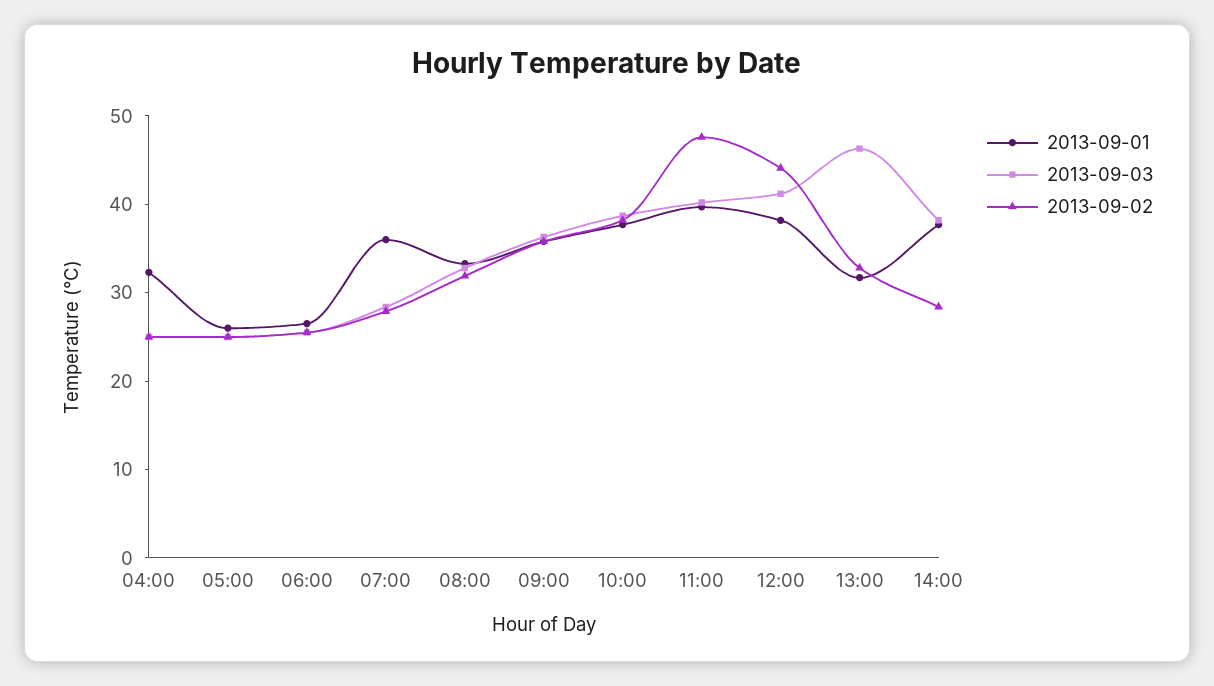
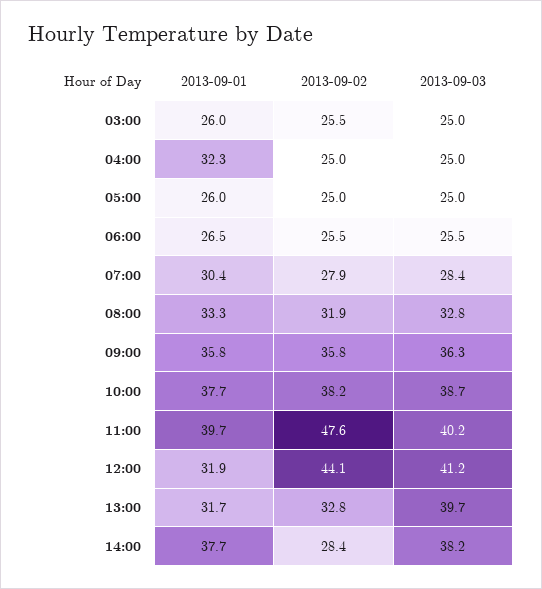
2013-09-01, 07:00: 36 -> 30.4
2013-09-01, 12:00: 38 -> 31.9
2013-09-03, 13:00: 46 -> 39.7
2013-09-01, 03:00: none -> 26
2013-09-02, 03:00: none -> 25.5
2013-09-03, 03:00: none -> 25

